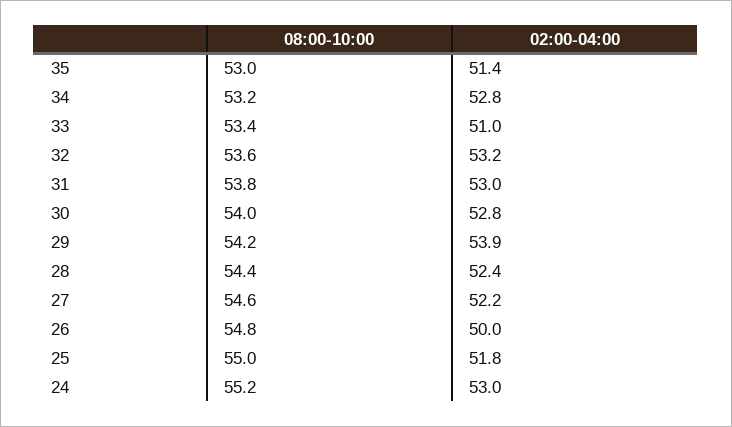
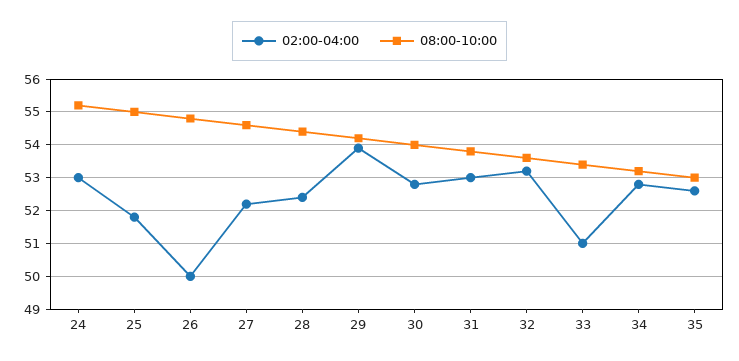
02:00-04:00, 35: 51.4 -> 52.5

